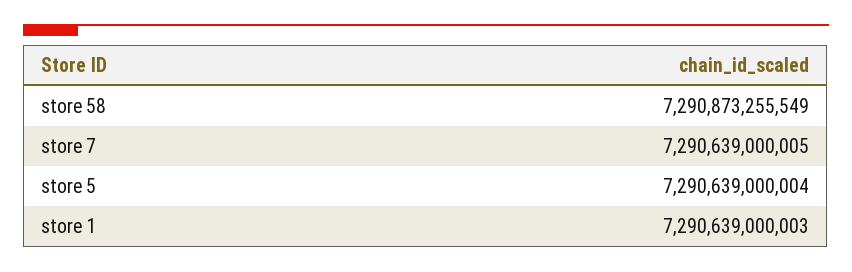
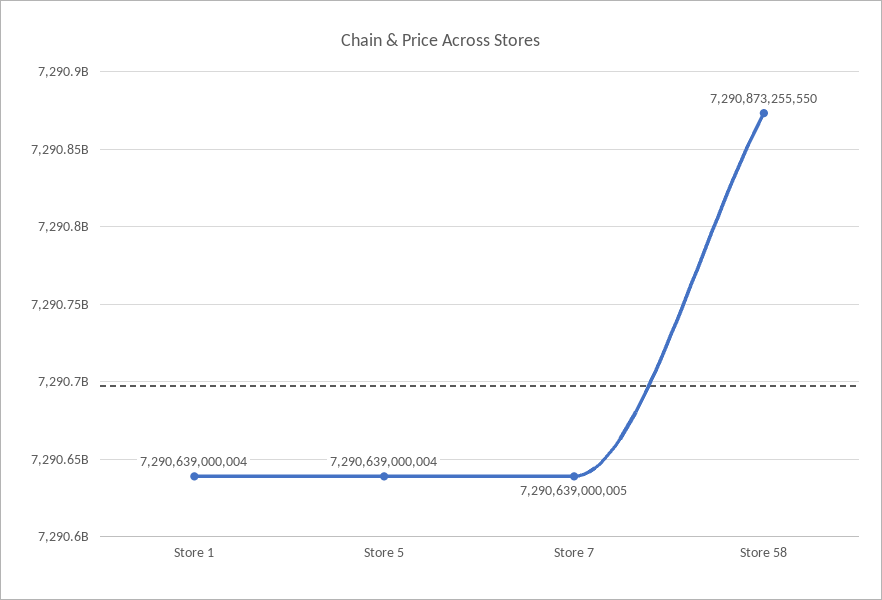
store 58: 7290873255549 -> 7290873255550
store 1: 7290639000003 -> 7290639000004

